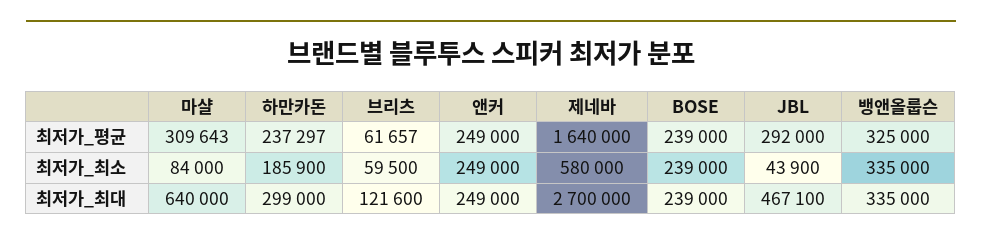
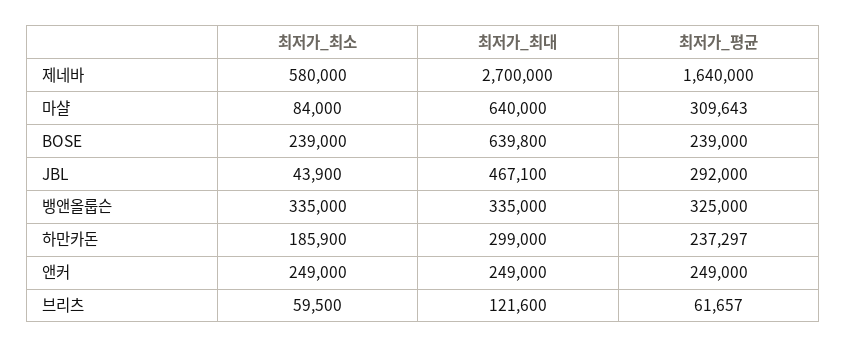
BOSE, 최저가_최대: 239000 -> 639800

